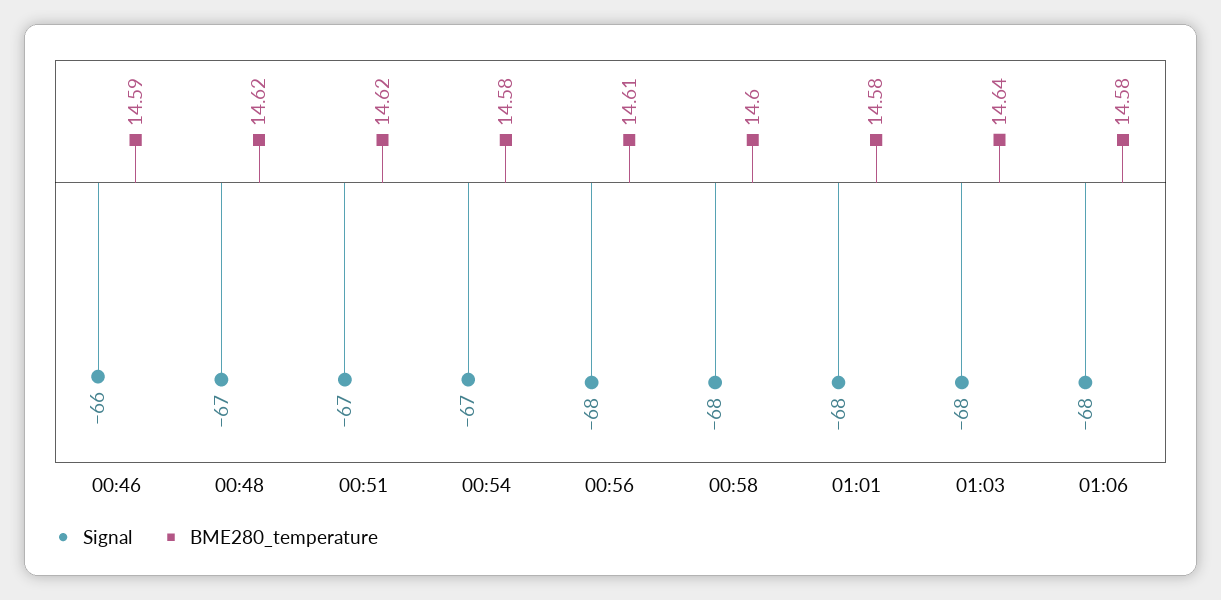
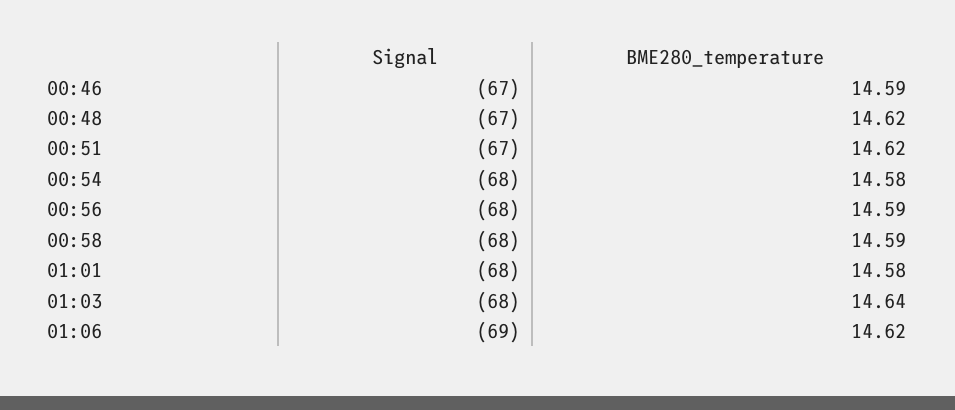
Signal, 00:46: -66 -> -67
Signal, 00:54: -67 -> -68
BME280_temperature, 00:56: 14.61 -> 14.59
BME280_temperature, 00:58: 14.6 -> 14.59
Signal, 01:06: -68 -> -69
BME280_temperature, 01:06: 14.58 -> 14.62

